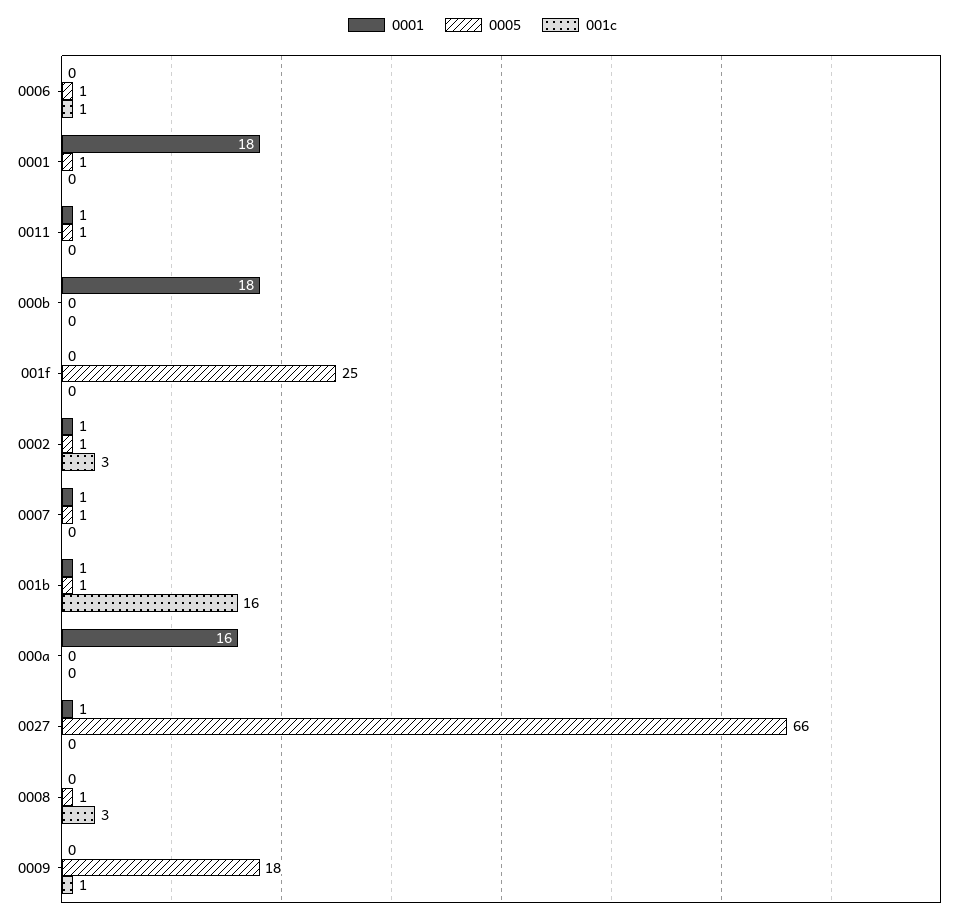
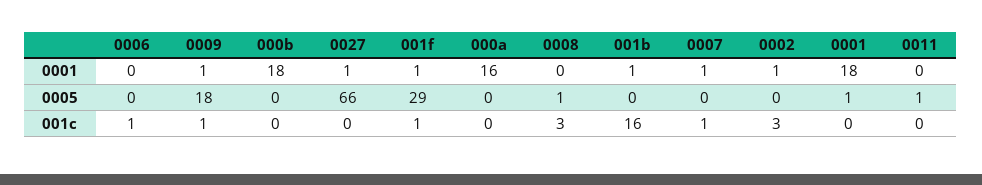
0005, 0006: 1 -> 0
0001, 0011: 1 -> 0
0001, 001f: 0 -> 1
0005, 001f: 25 -> 29
001c, 001f: 0 -> 1
0005, 0002: 1 -> 0
0005, 0007: 1 -> 0
001c, 0007: 0 -> 1
0005, 001b: 1 -> 0
0001, 0009: 0 -> 1

